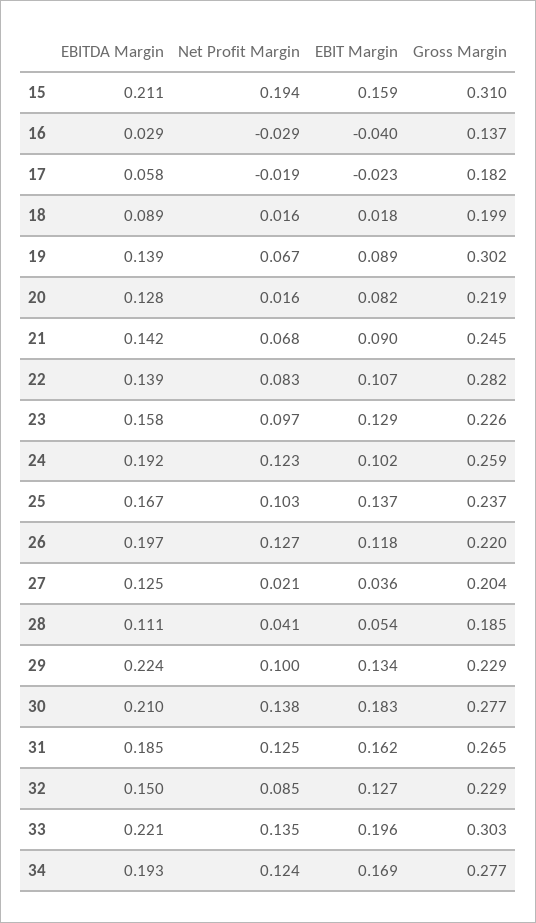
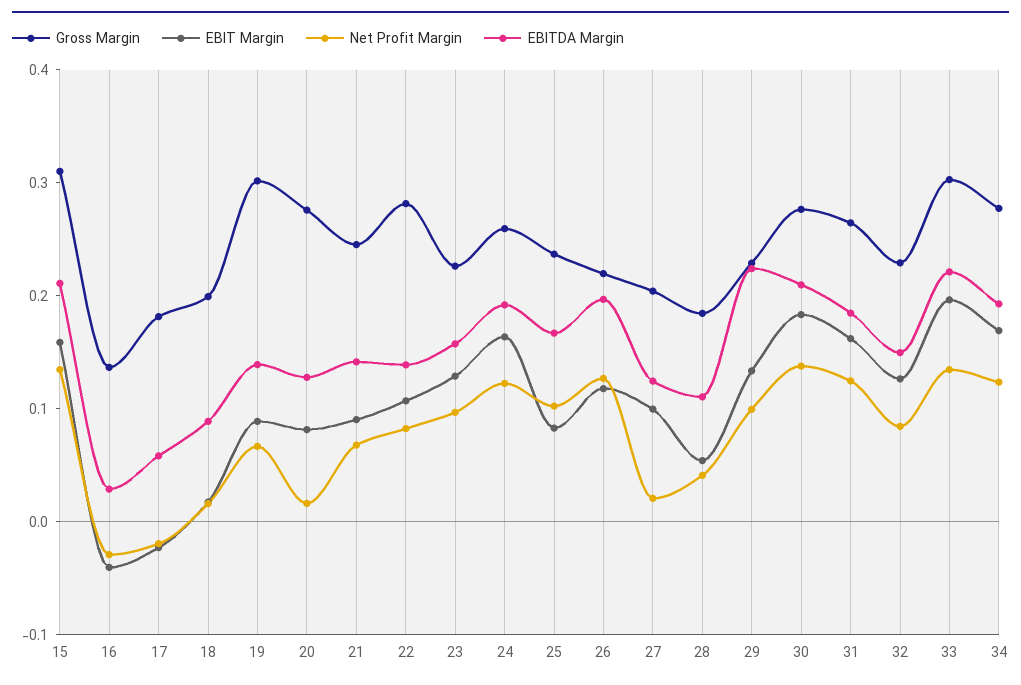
Net Profit Margin, 15: 0.194 -> 0.14
Gross Margin, 20: 0.219 -> 0.28
EBIT Margin, 24: 0.102 -> 0.16
EBIT Margin, 25: 0.137 -> 0.08
EBIT Margin, 27: 0.036 -> 0.1

